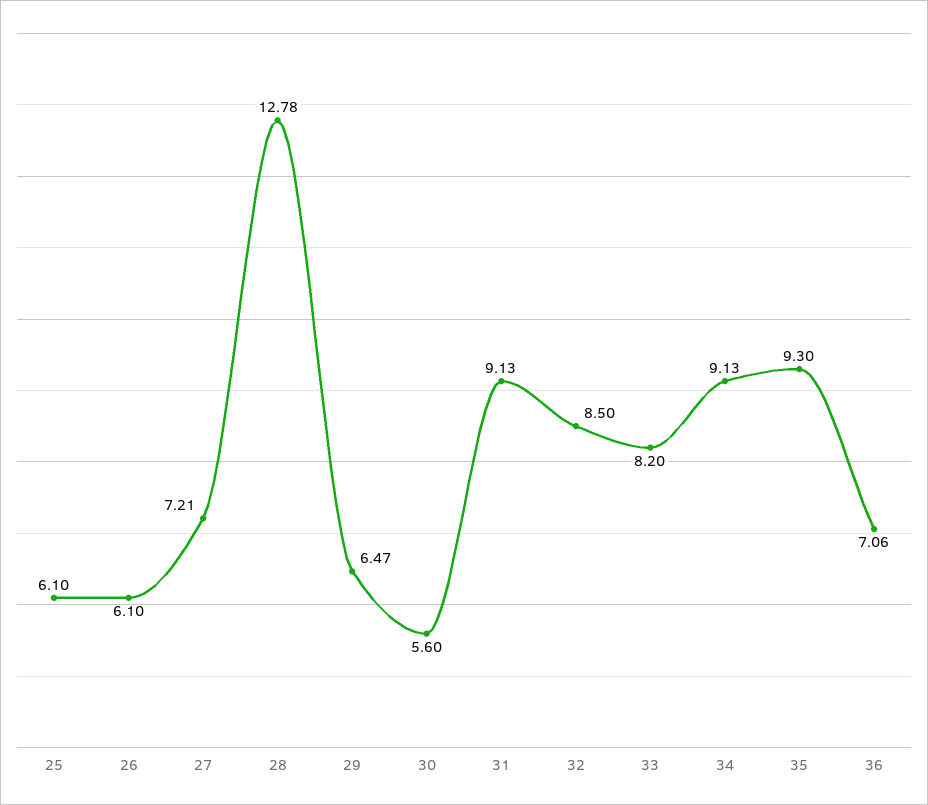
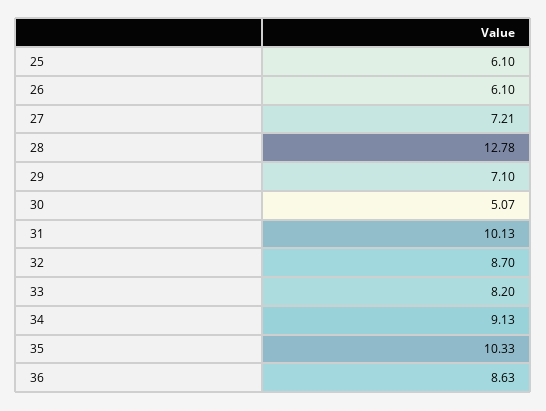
29: 6.47 -> 7.1
30: 5.6 -> 5.07
31: 9.13 -> 10.13
32: 8.5 -> 8.7
35: 9.3 -> 10.33
36: 7.06 -> 8.63

